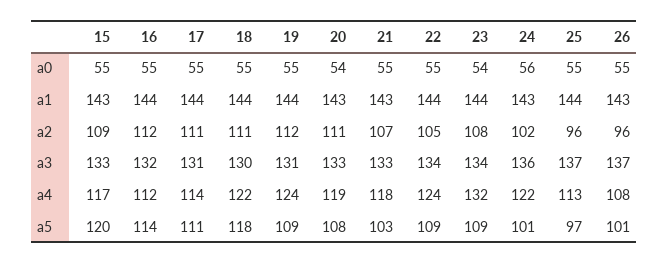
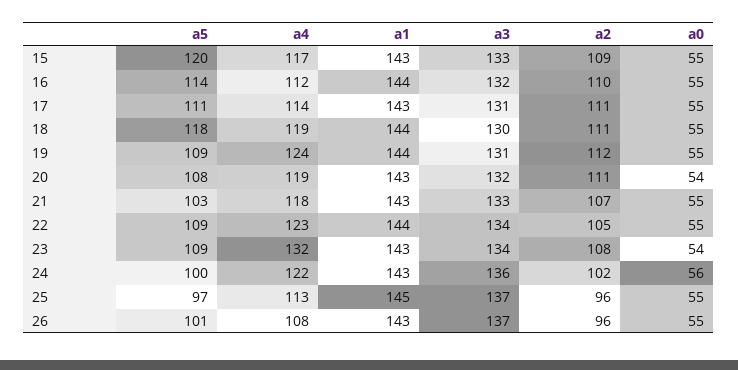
17, a1: 144 -> 143
23, a1: 144 -> 143
25, a1: 144 -> 145
16, a2: 112 -> 110
20, a3: 133 -> 132
18, a4: 122 -> 119
22, a4: 124 -> 123
24, a5: 101 -> 100

